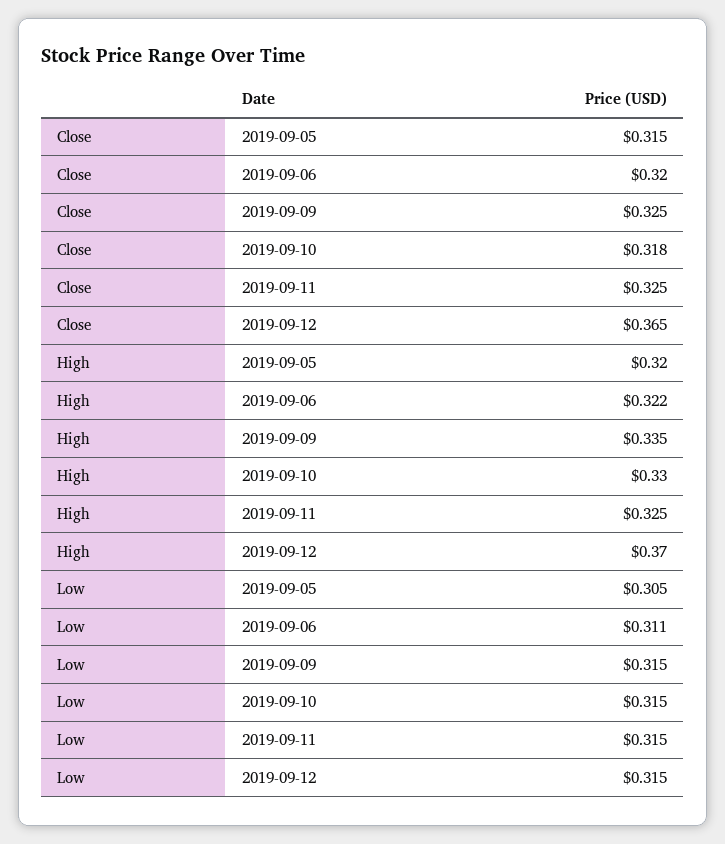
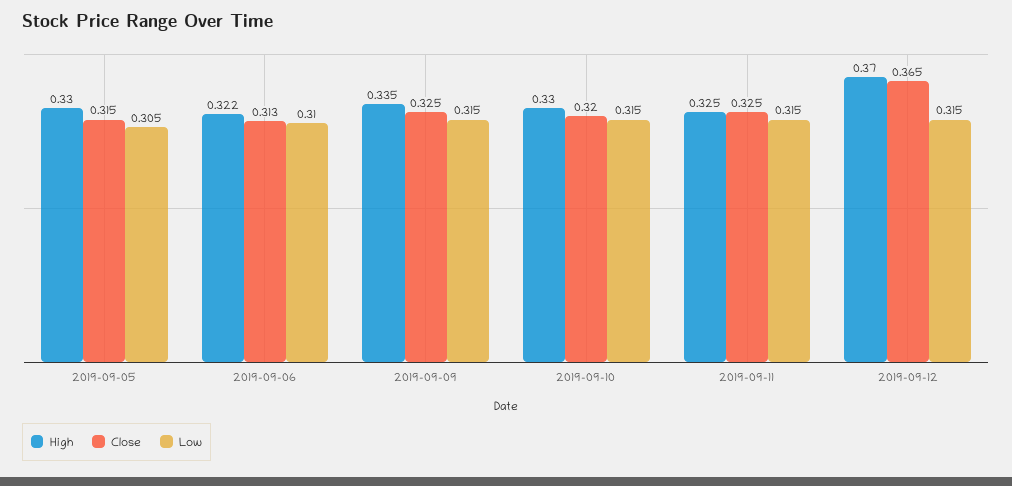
Close, 2019-09-06: 0.32 -> 0.313
Close, 2019-09-10: 0.318 -> 0.32
High, 2019-09-05: 0.32 -> 0.33
Low, 2019-09-06: 0.311 -> 0.31

